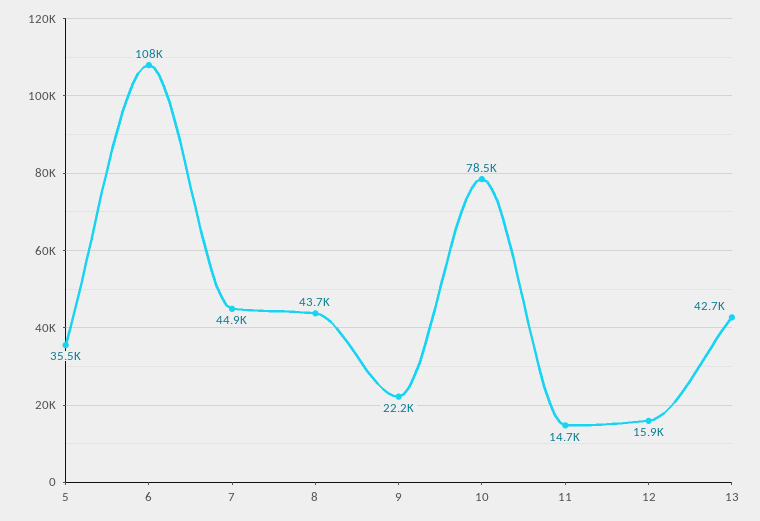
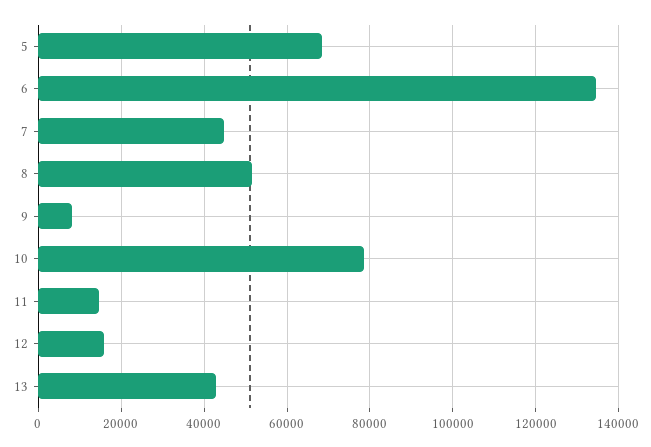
5: 35500 -> 68000
6: 108000 -> 134000
8: 43700 -> 52000
9: 22200 -> 8000

